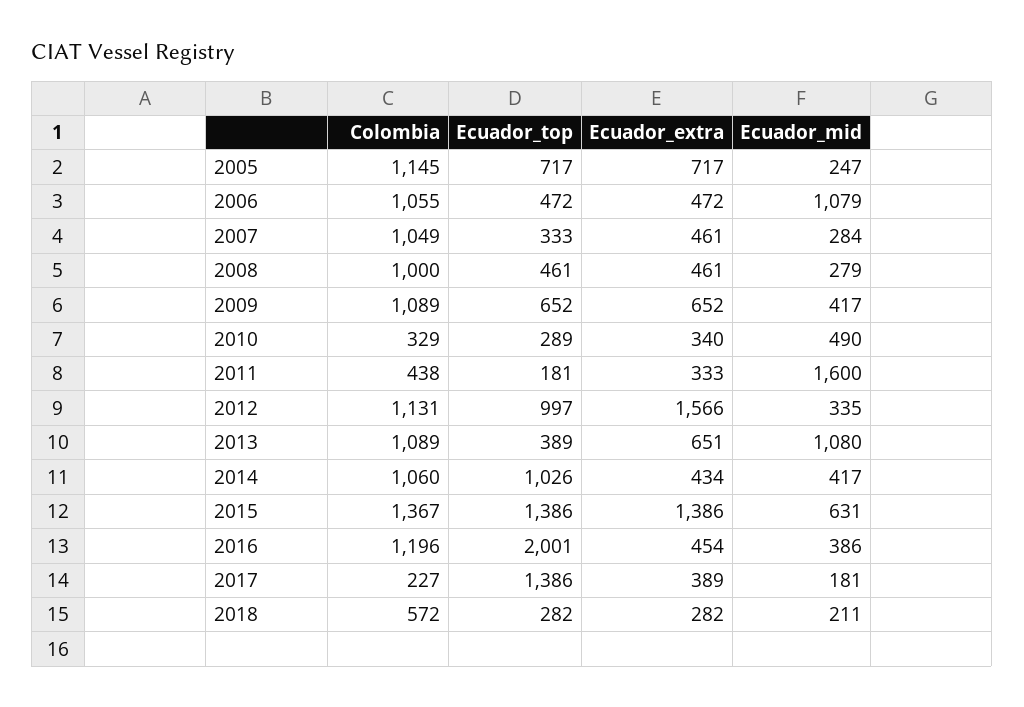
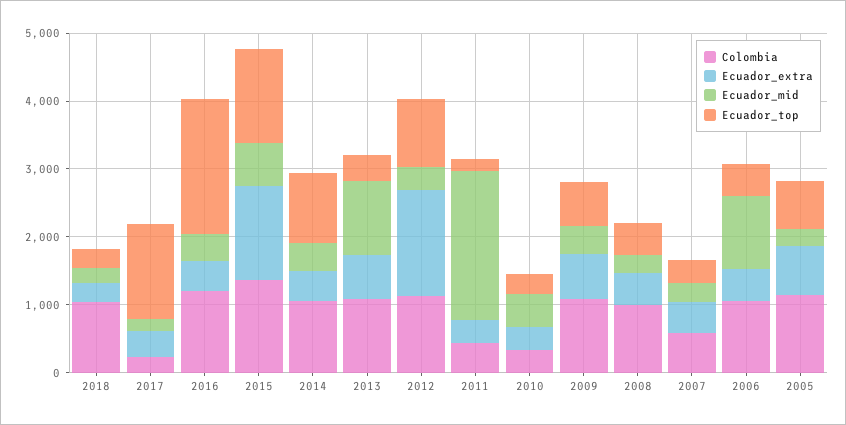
Colombia, 2007: 1049 -> 600
Ecuador_mid, 2011: 1600 -> 2200
Colombia, 2018: 572 -> 1000

